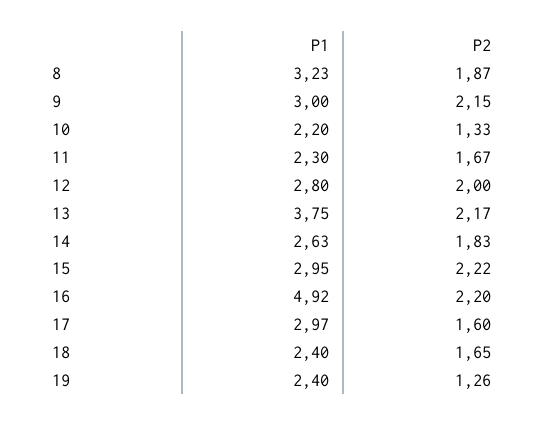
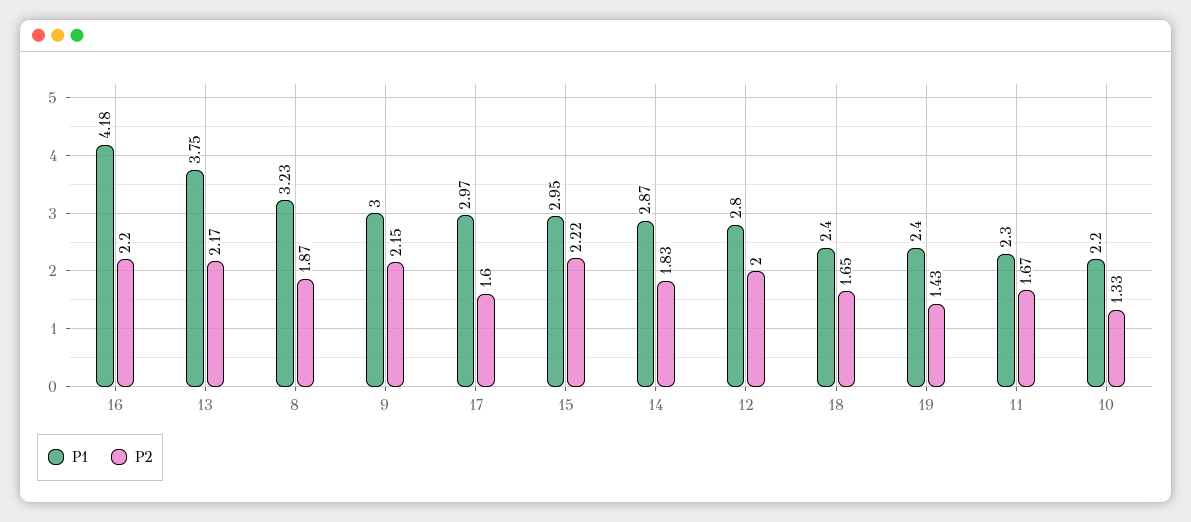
P1, 14: 2.63 -> 2.87
P1, 16: 4.92 -> 4.18
P2, 19: 1.26 -> 1.43

